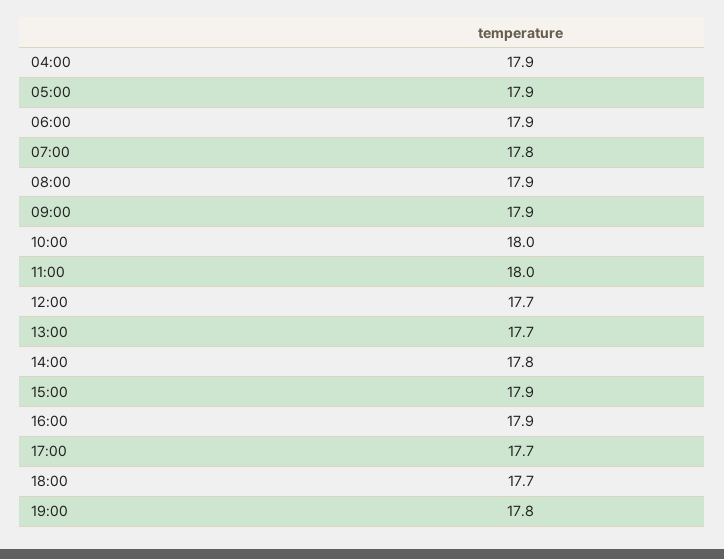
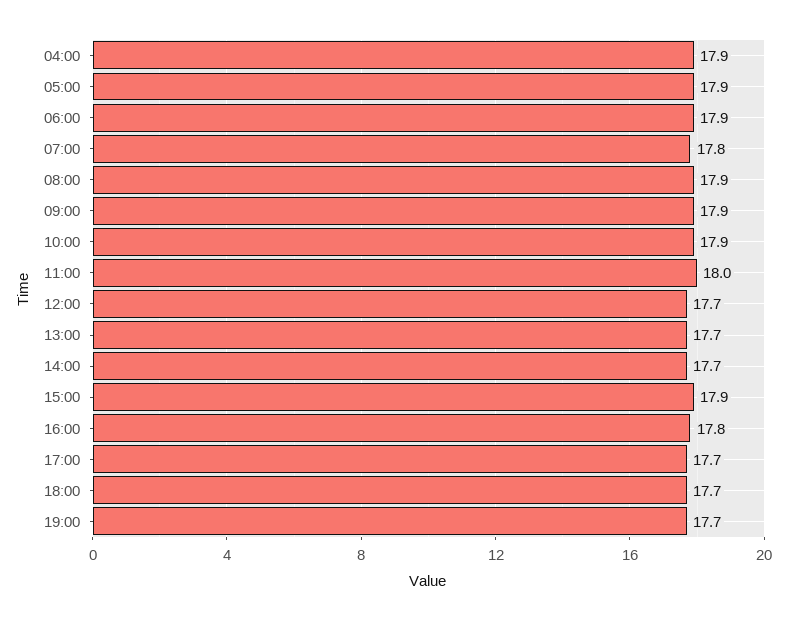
10:00: 18 -> 17.9
14:00: 17.8 -> 17.7
16:00: 17.9 -> 17.8
19:00: 17.8 -> 17.7

